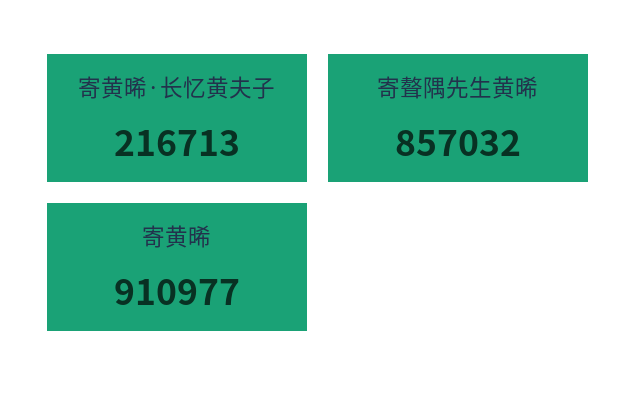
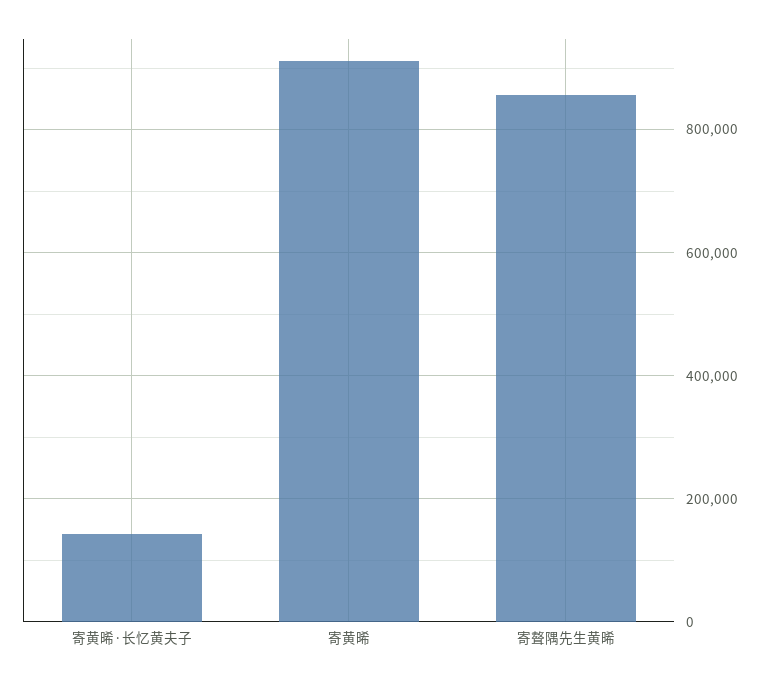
寄黄晞·长忆黄夫子: 216713 -> 140000

